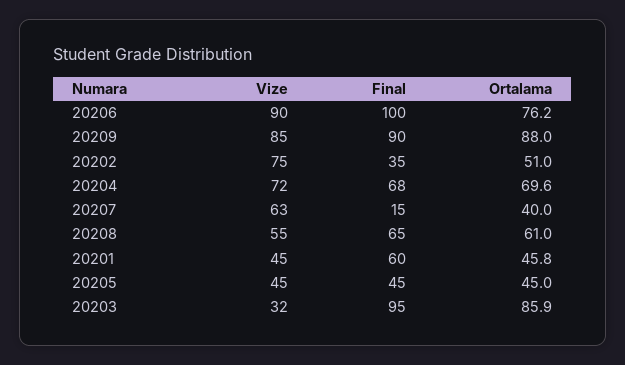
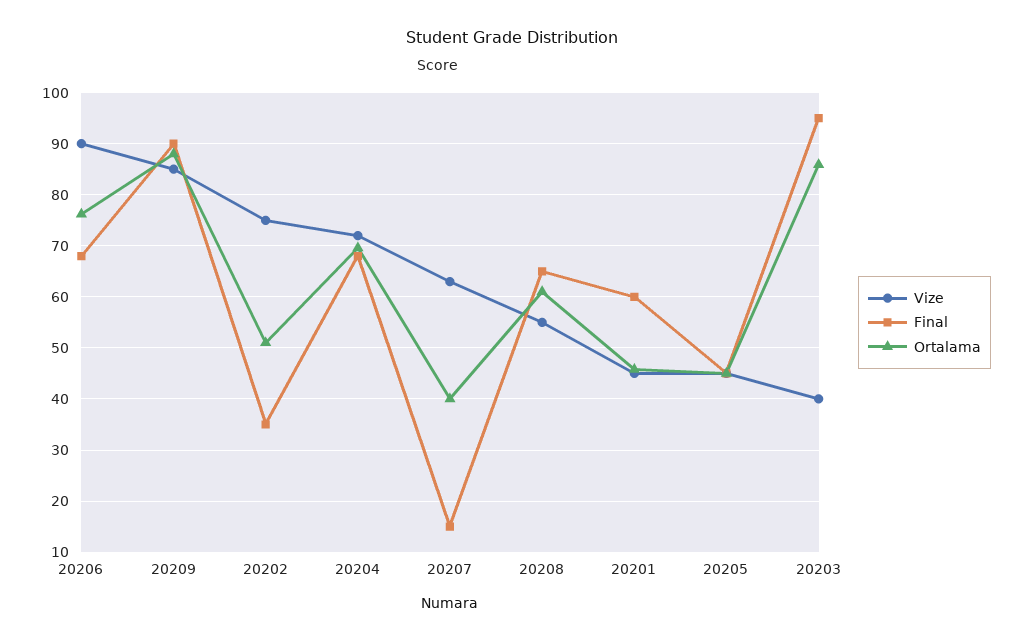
Final, 20206: 100 -> 68
Vize, 20203: 32 -> 40

